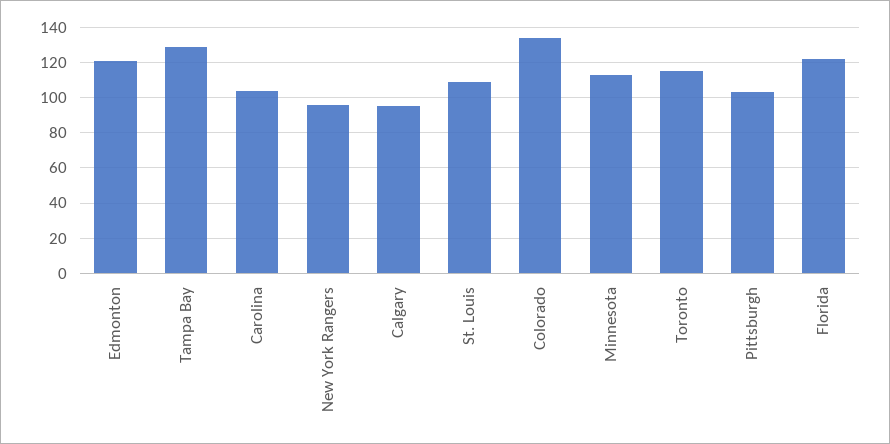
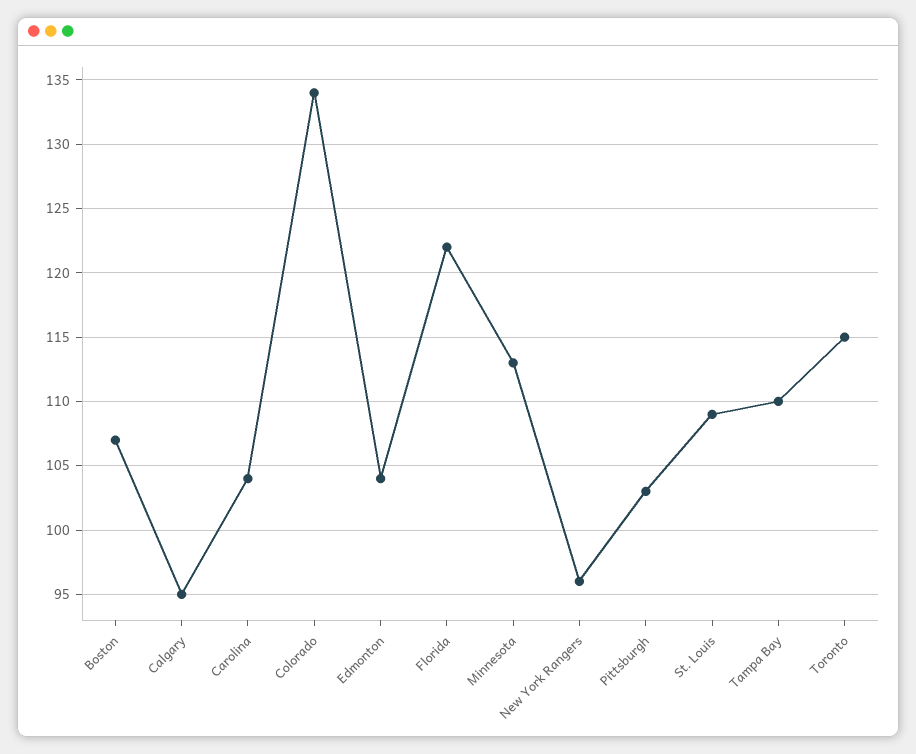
Edmonton: 120 -> 104
Tampa Bay: 130 -> 110
Boston: none -> 107

